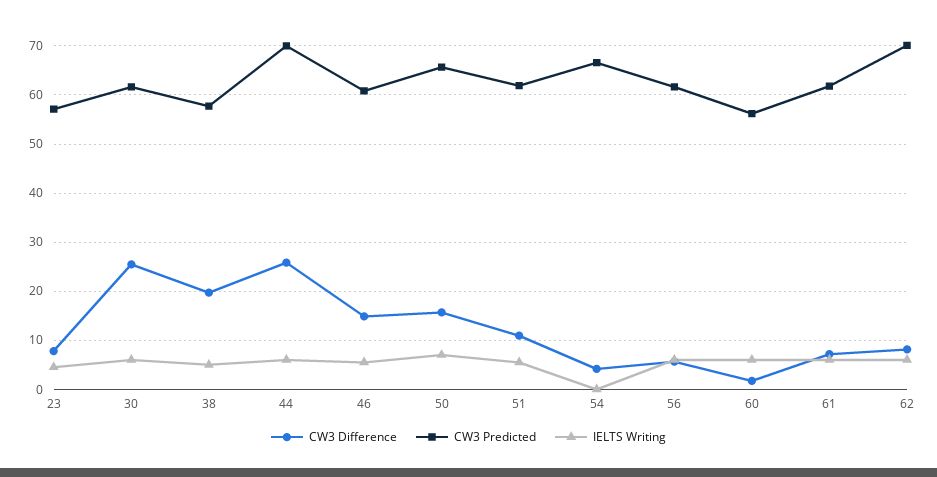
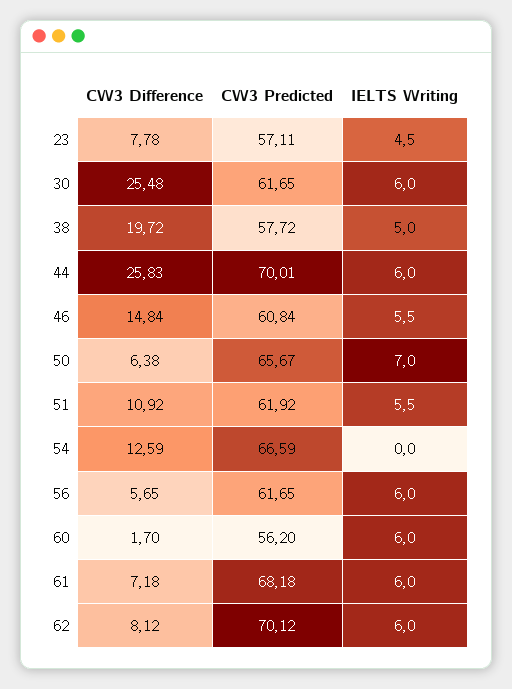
CW3 Difference, 50: 16 -> 6.38
CW3 Difference, 54: 4 -> 12.59
CW3 Predicted, 61: 62 -> 68.18

